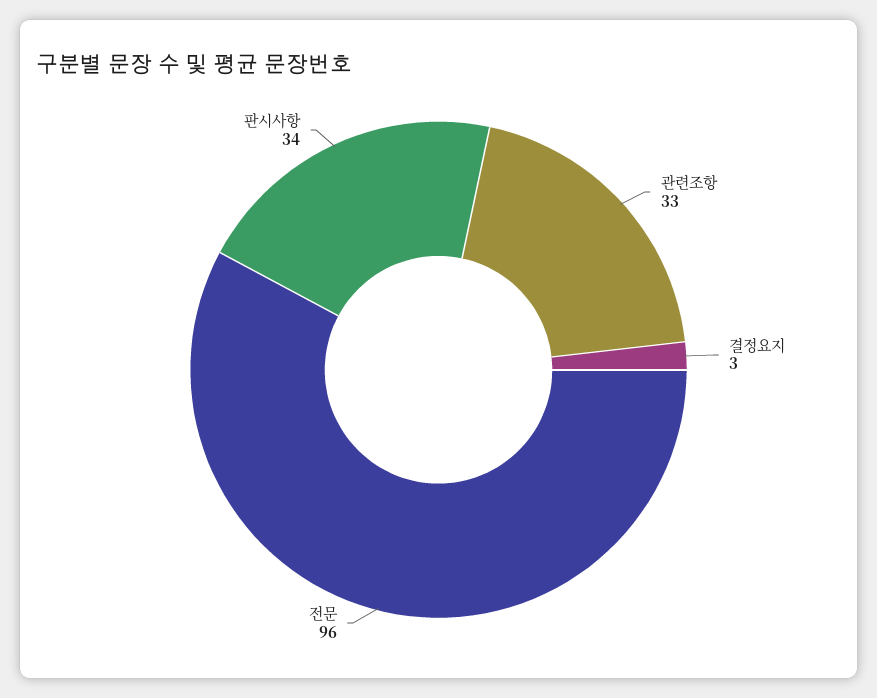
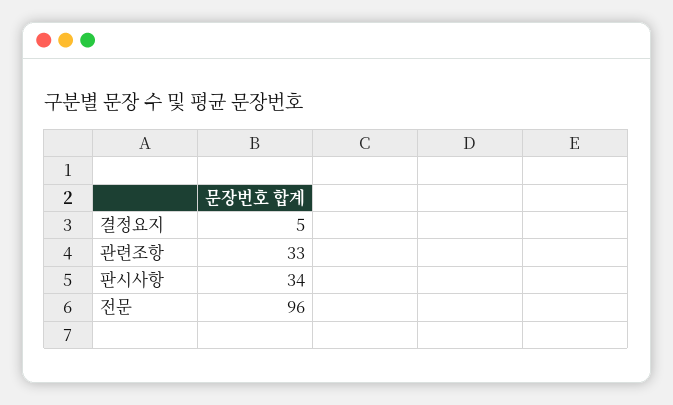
결정요지: 3 -> 5

